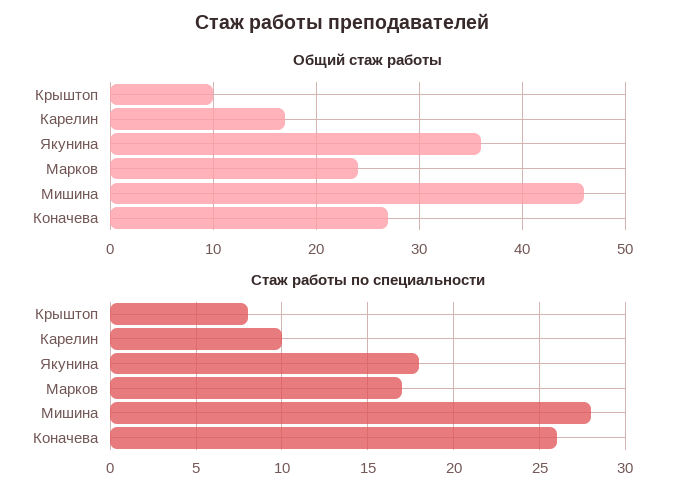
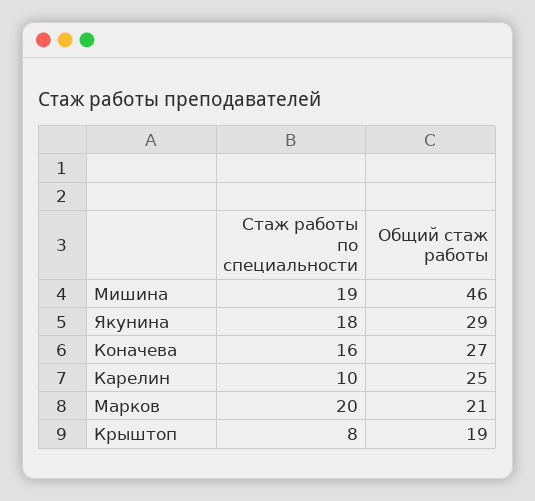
Общий стаж работы, Крыштоп: 10 -> 19
Общий стаж работы, Карелин: 17 -> 25
Общий стаж работы, Якунина: 36 -> 29
Общий стаж работы, Марков: 24 -> 21
Стаж работы по специальности, Марков: 17 -> 20
Стаж работы по специальности, Мишина: 28 -> 19
Стаж работы по специальности, Коначева: 26 -> 16

